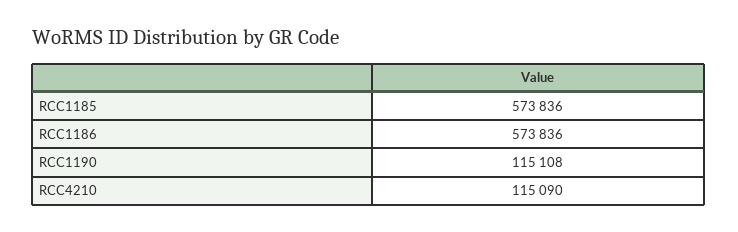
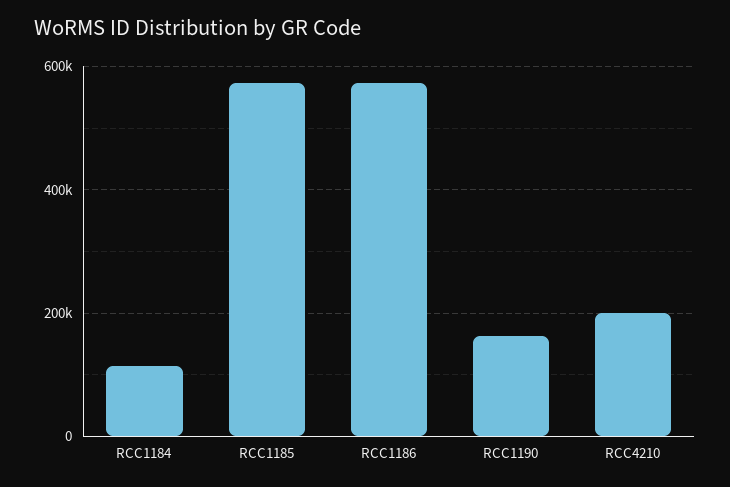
RCC1190: 115108 -> 160000
RCC4210: 115090 -> 200000
RCC1184: none -> 120000

